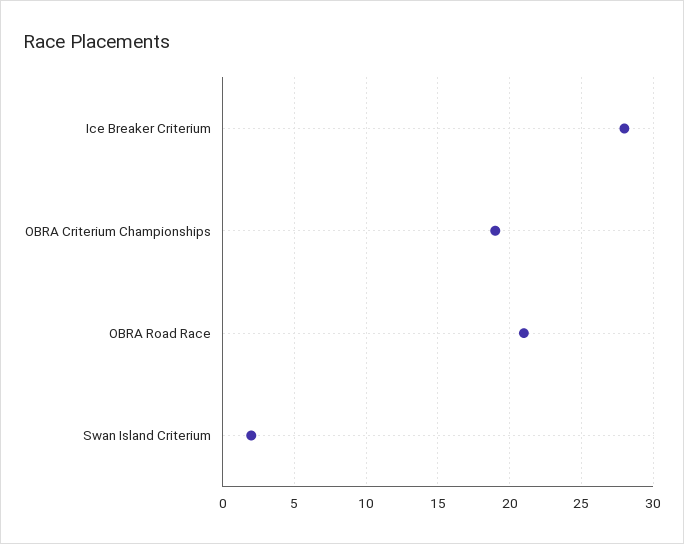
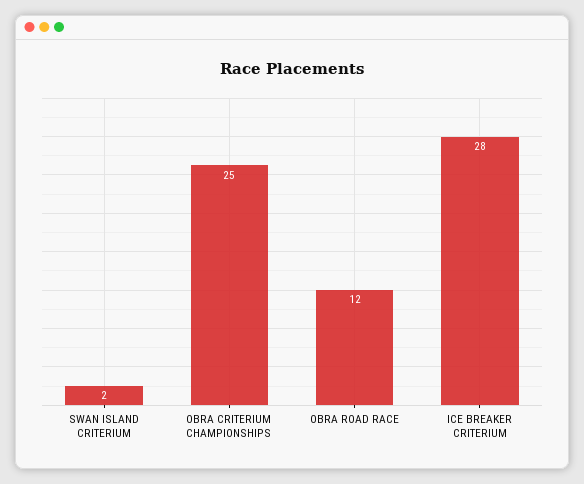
OBRA Criterium Championships: 19 -> 25
OBRA Road Race: 21 -> 12

